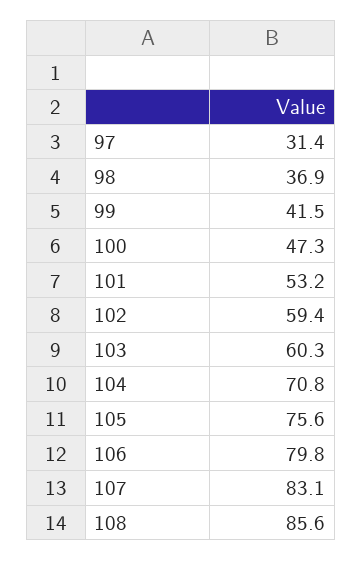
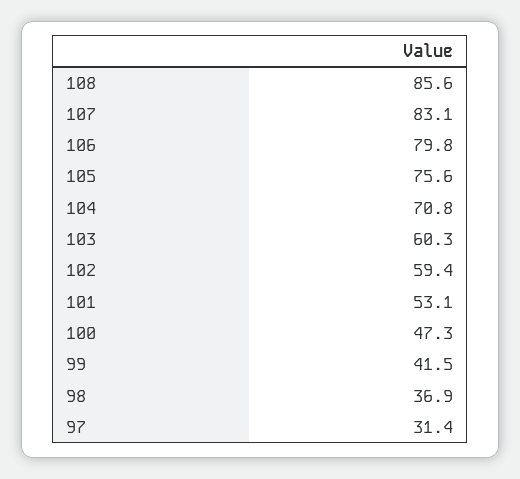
101: 53.2 -> 53.1

